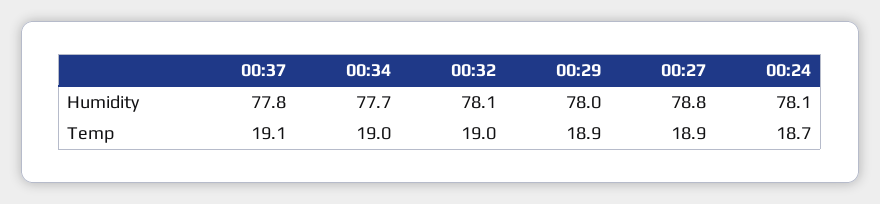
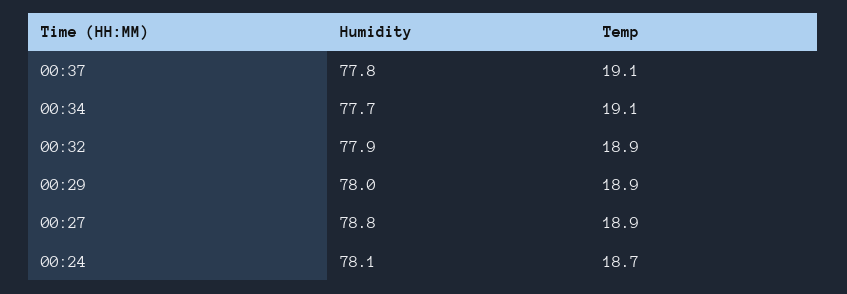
00:32, Humidity: 78.1 -> 77.9
00:34, Temp: 19 -> 19.1
00:32, Temp: 19 -> 18.9

